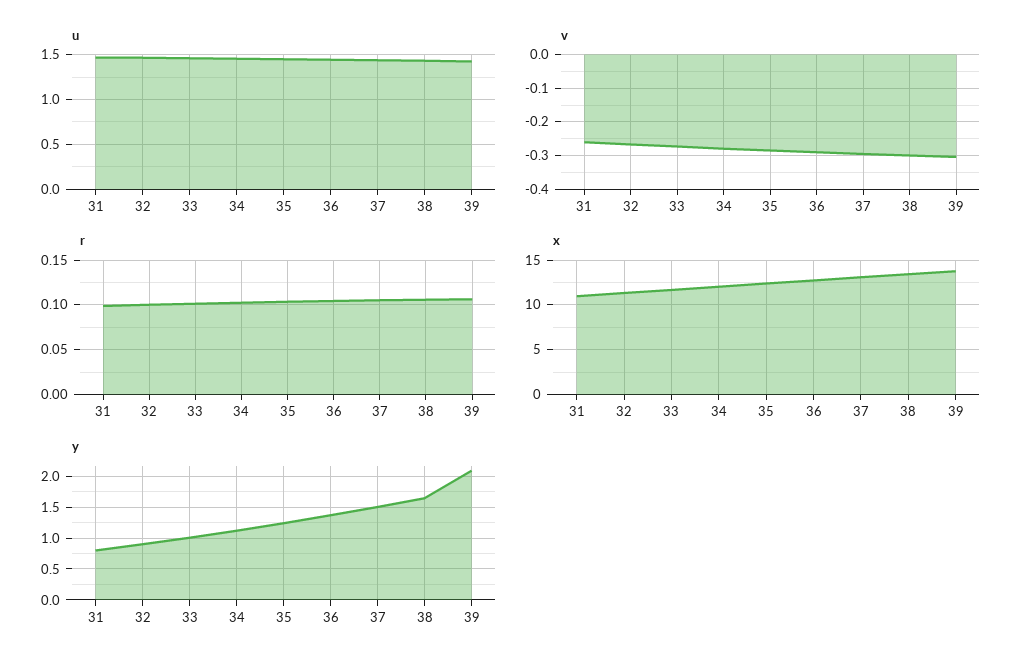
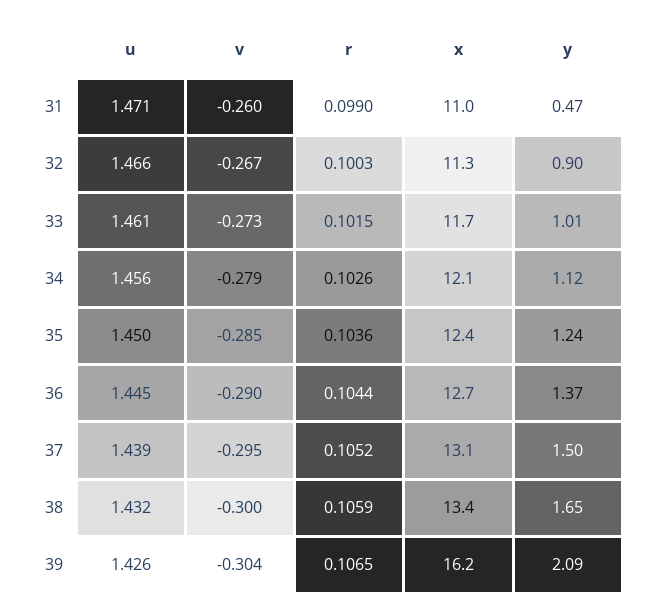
x, 39: 14 -> 16.2
y, 31: 0.8 -> 0.47

